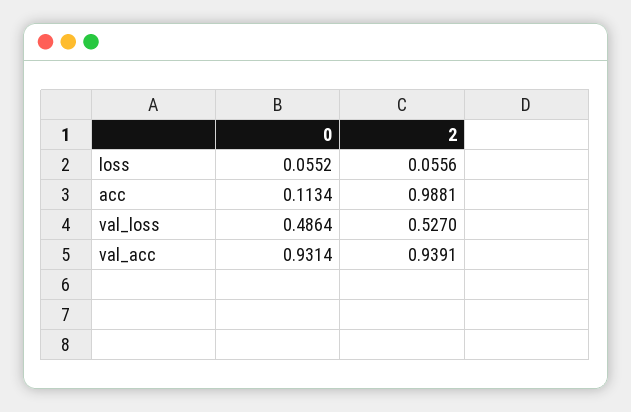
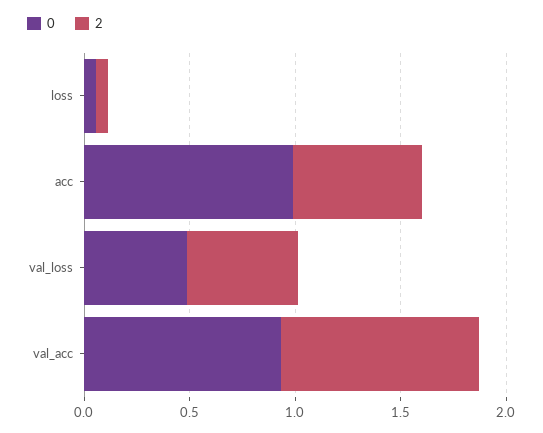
0, acc: 0.1134 -> 1
2, acc: 0.9881 -> 0.6

